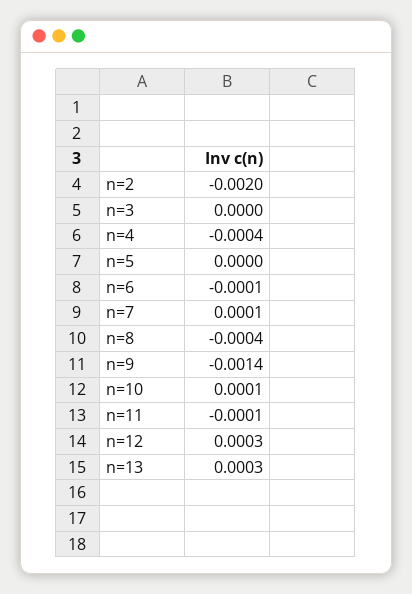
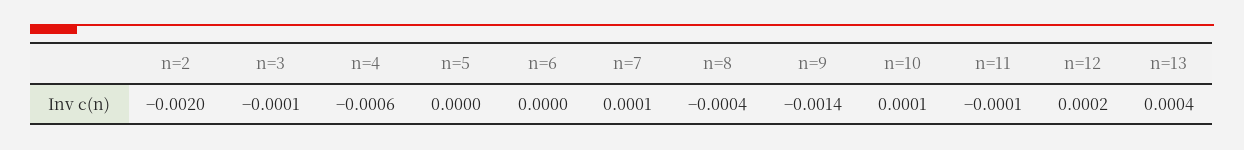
n=3: 0 -> -0.0001
n=4: -0.0004 -> -0.0006
n=6: -0.0001 -> 0
n=12: 0.0003 -> 0.0002
n=13: 0.0003 -> 0.0004

